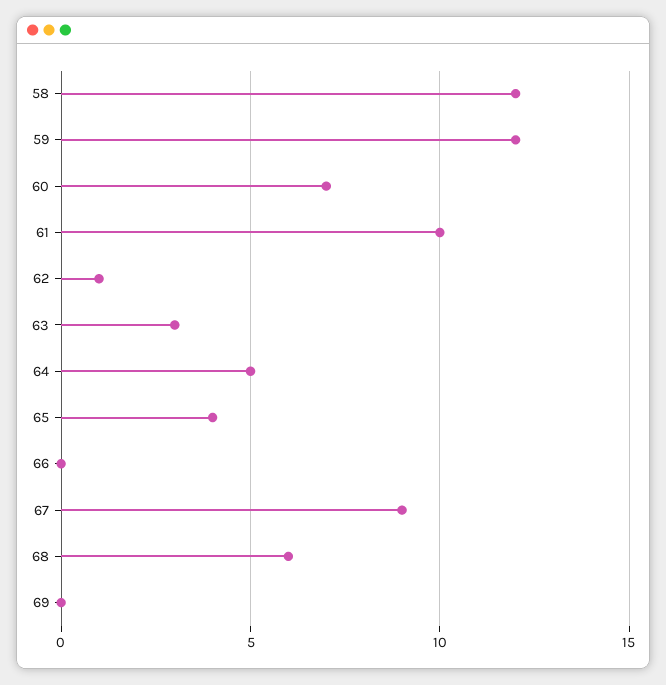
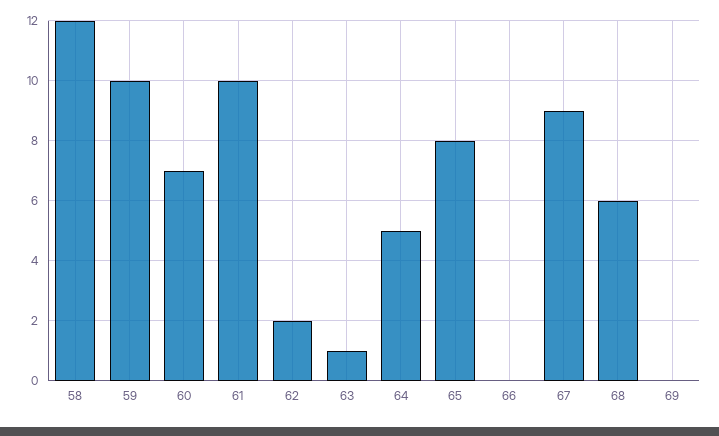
59: 12 -> 10
62: 1 -> 2
63: 3 -> 1
65: 4 -> 8

